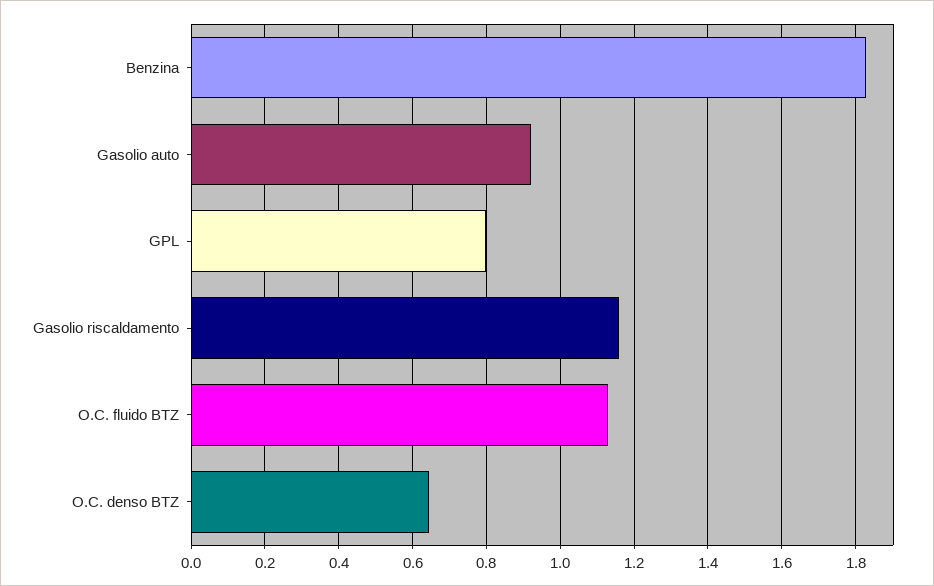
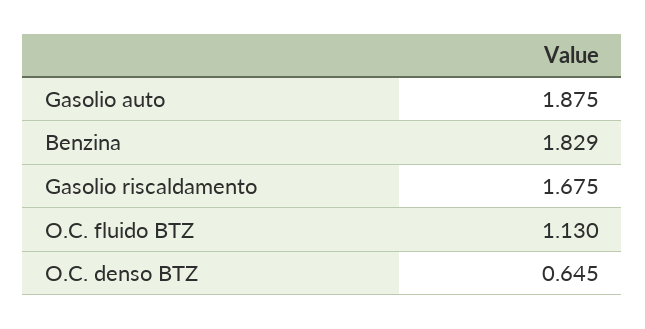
Gasolio auto: 0.92 -> 1.875
GPL: 0.8 -> none
Gasolio riscaldamento: 1.16 -> 1.675

